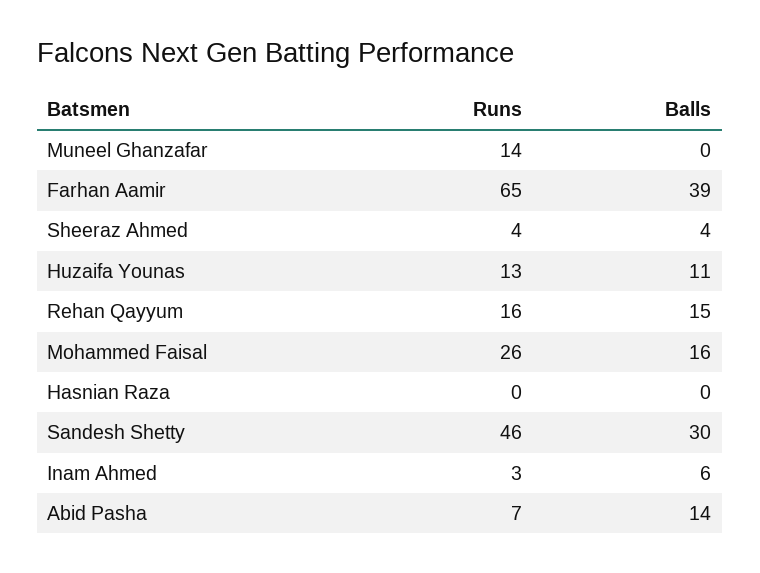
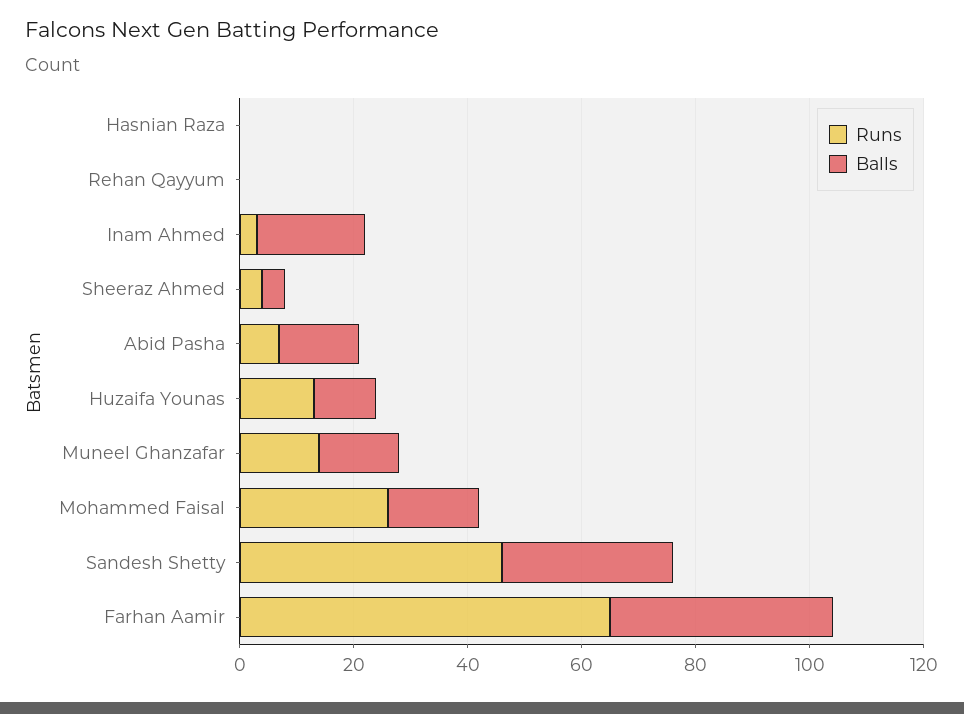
Balls, Muneel Ghanzafar: 0 -> 15
Runs, Rehan Qayyum: 16 -> 0
Balls, Rehan Qayyum: 15 -> 0
Balls, Inam Ahmed: 6 -> 20

